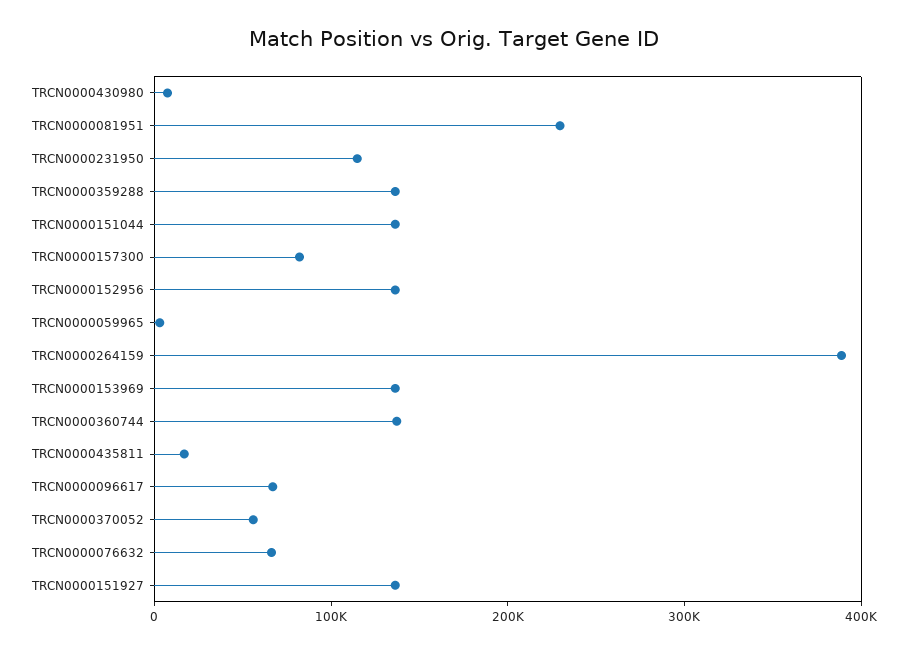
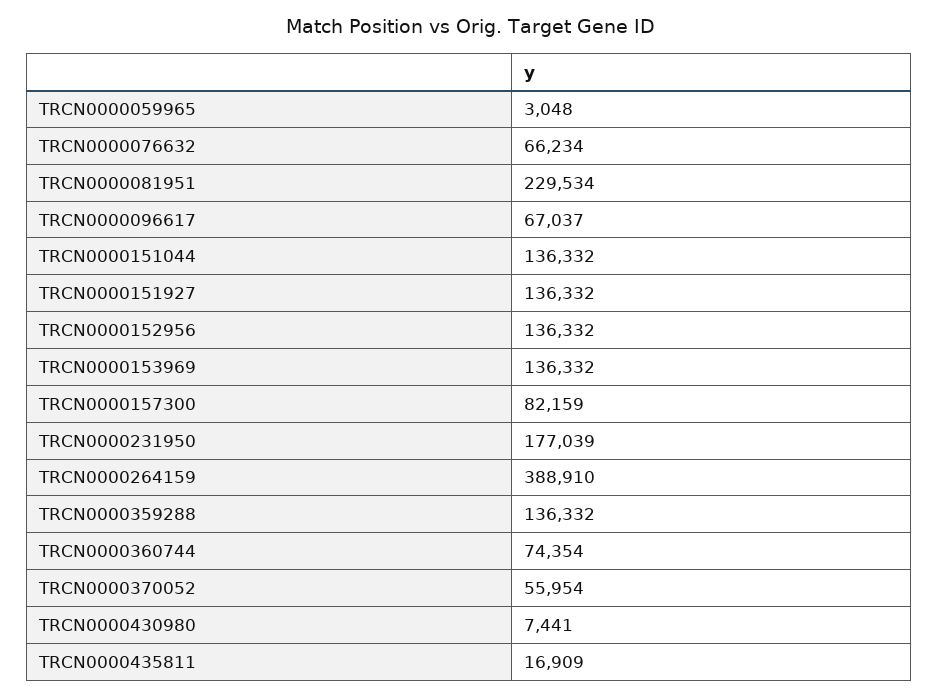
TRCN0000231950: 120000 -> 177039
TRCN0000360744: 140000 -> 74354

